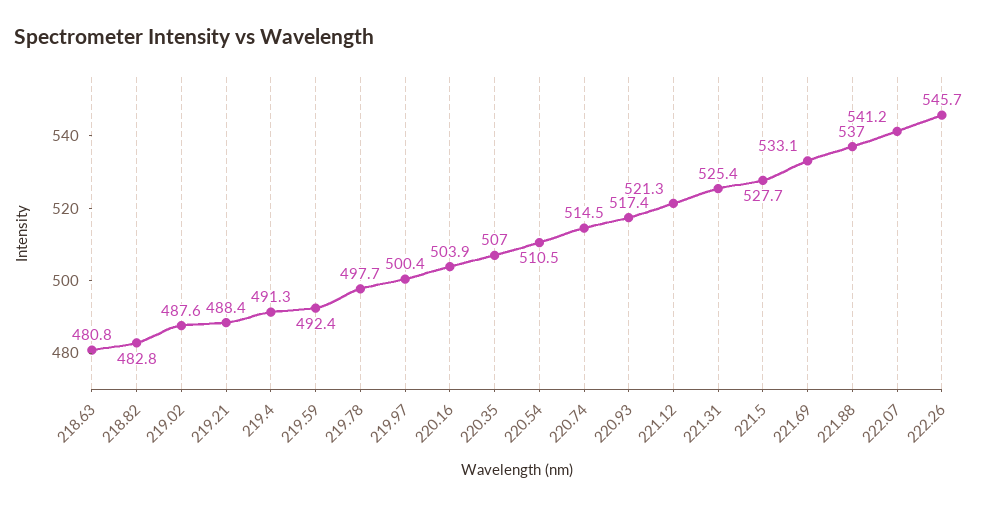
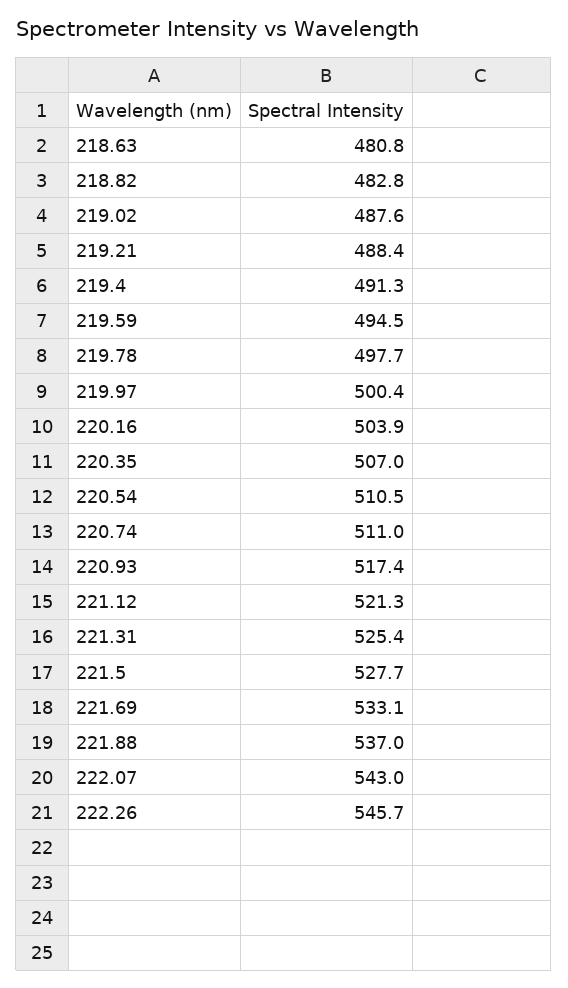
219.59: 492.4 -> 494.5
220.74: 514.5 -> 511
222.07: 541.2 -> 543

